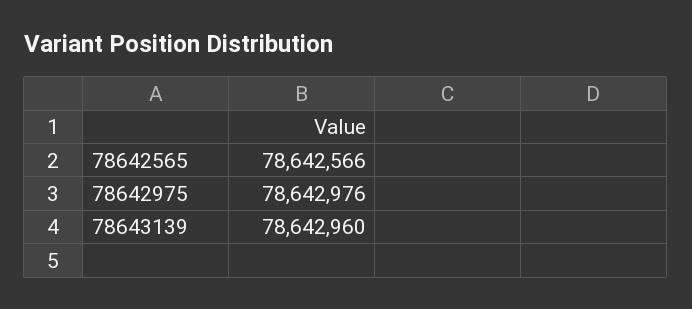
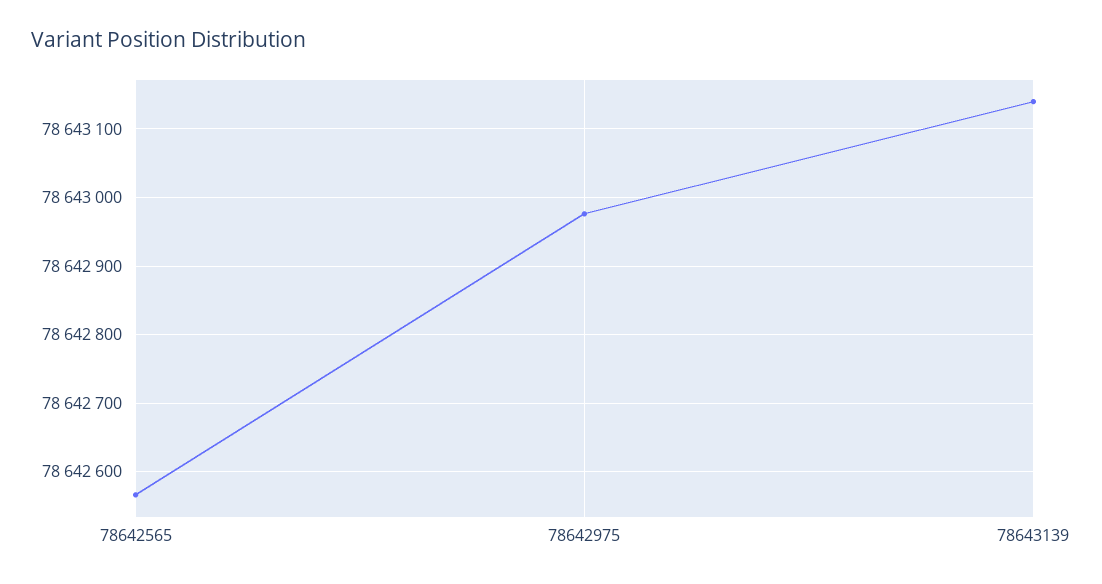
78643139: 78642960 -> 78643140

